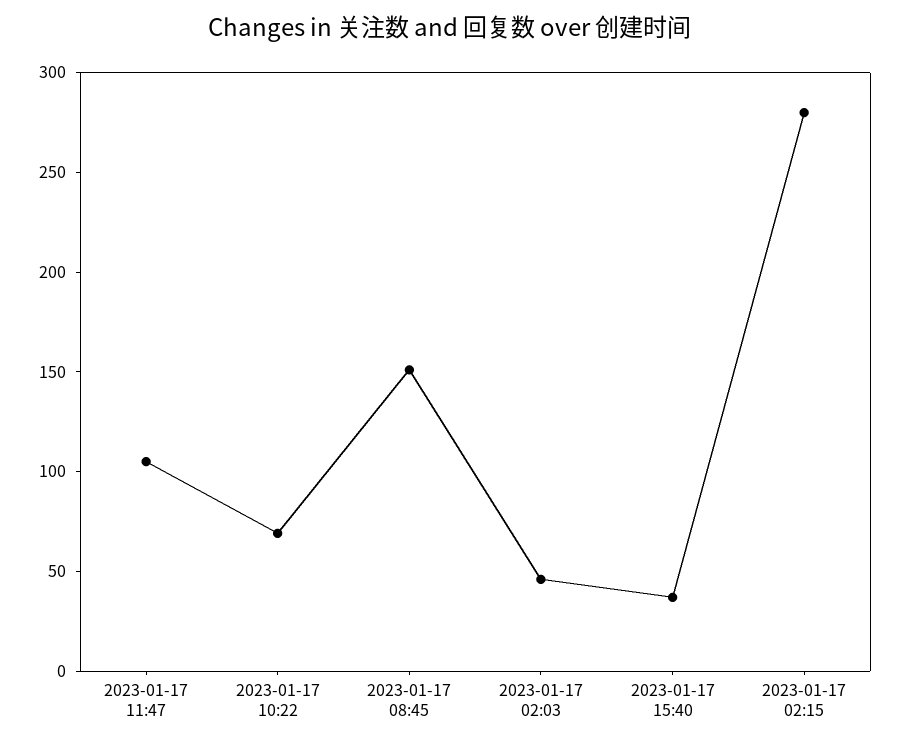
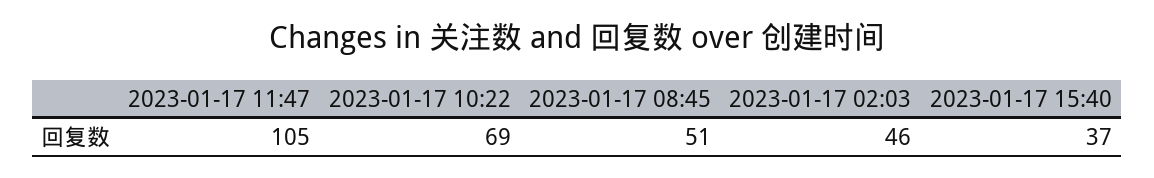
2023-01-17 08:45: 150 -> 51
2023-01-17 02:15: 280 -> none

